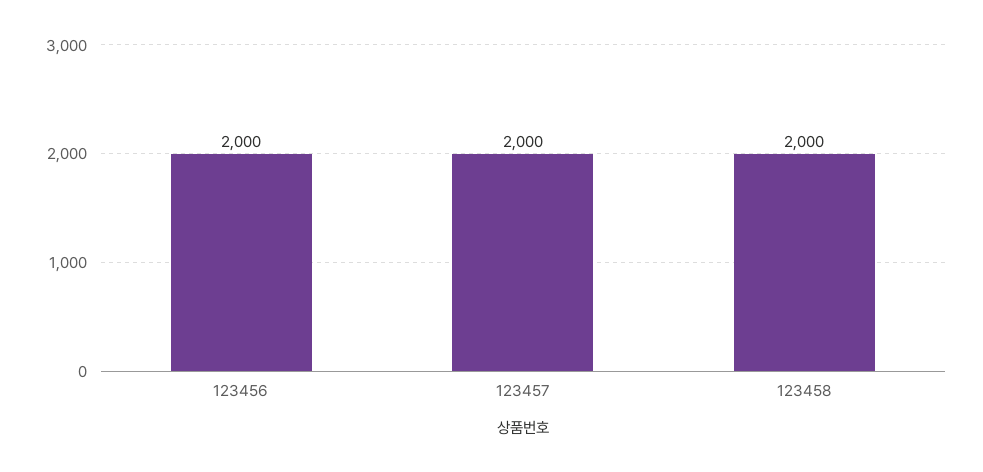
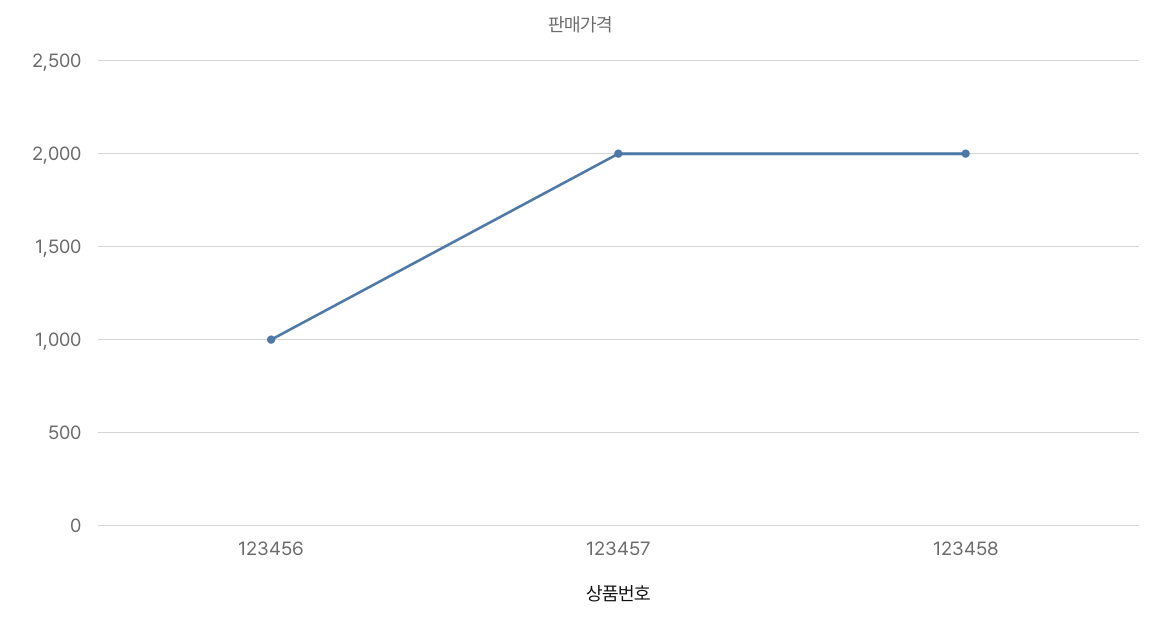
123456: 2000 -> 1000

